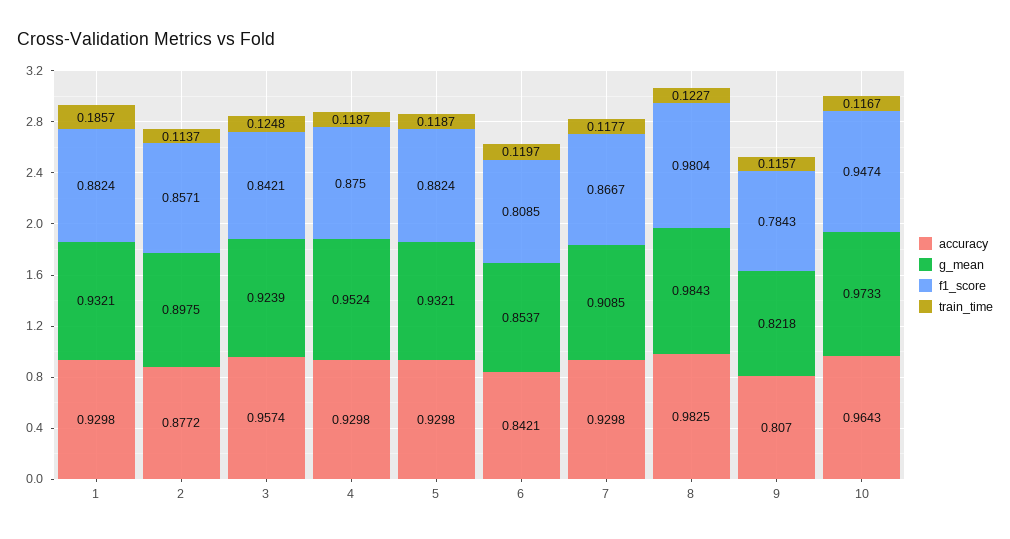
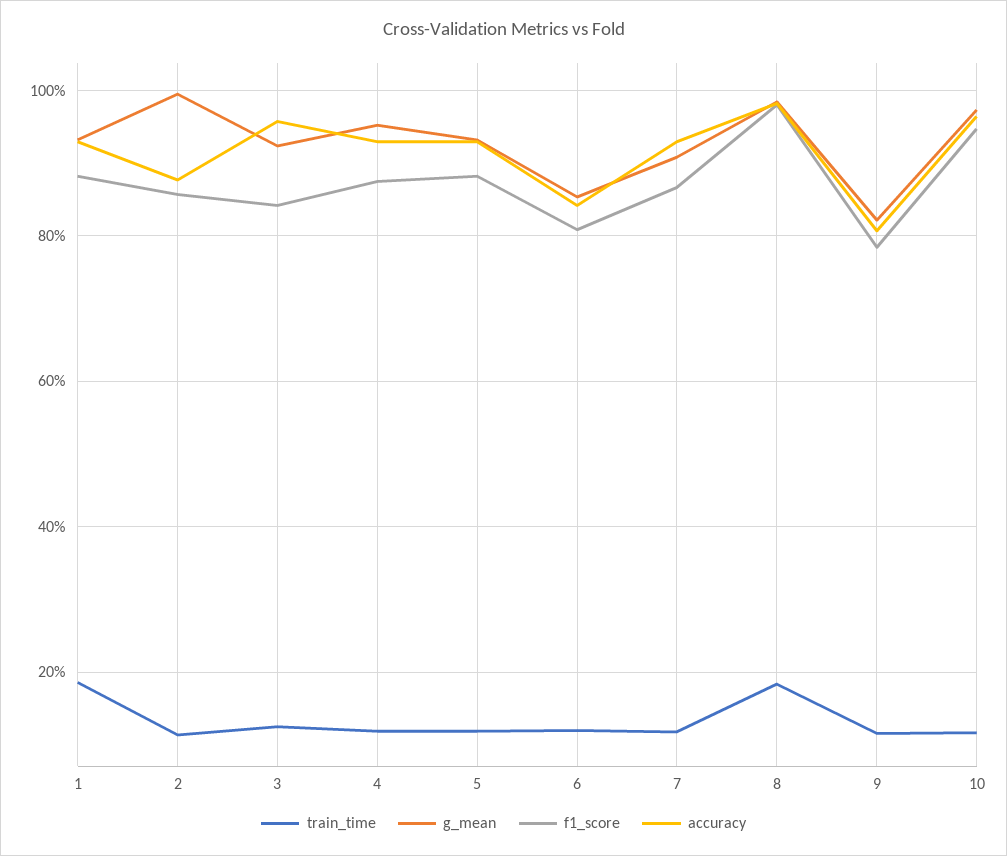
g_mean, 2: 0.8975 -> 1
train_time, 8: 0.1227 -> 0.18

